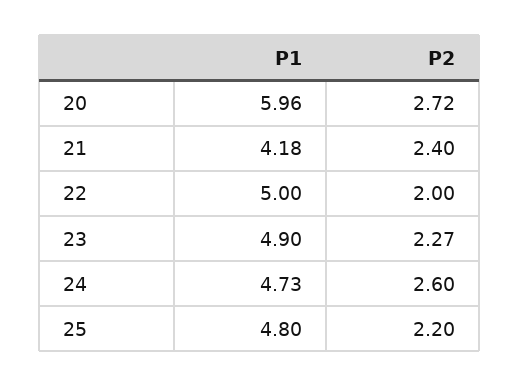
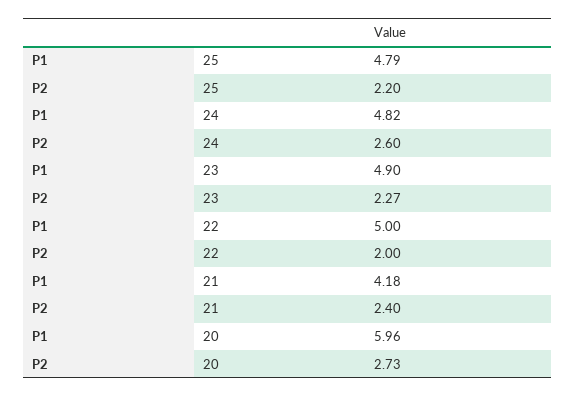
P2, 20: 2.72 -> 2.73
P1, 24: 4.73 -> 4.82
P1, 25: 4.8 -> 4.79

